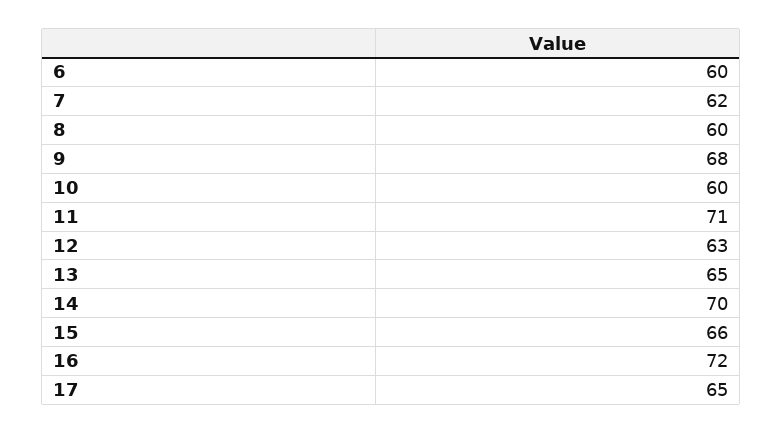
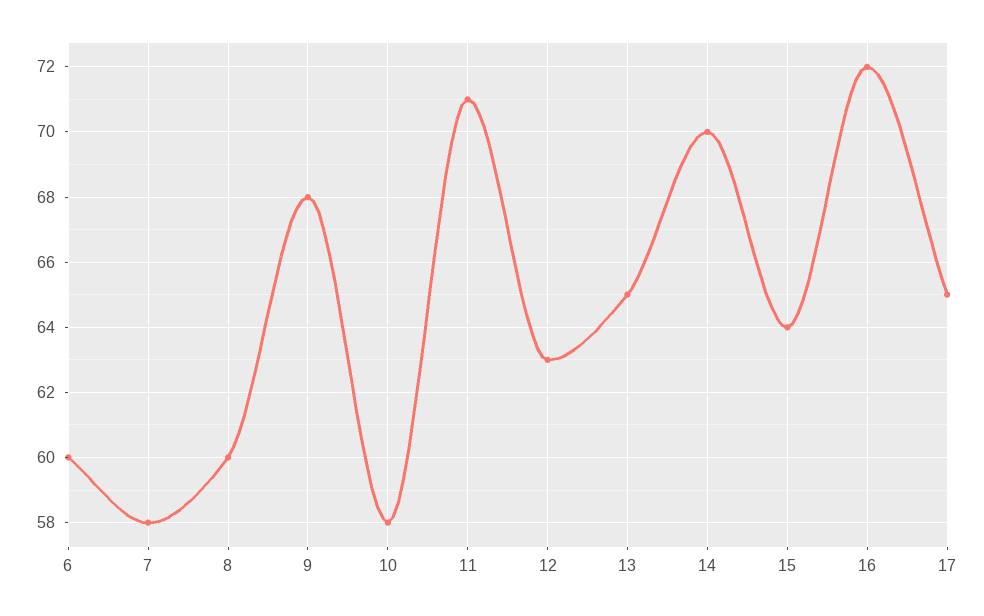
7: 62 -> 58
10: 60 -> 58
15: 66 -> 64

